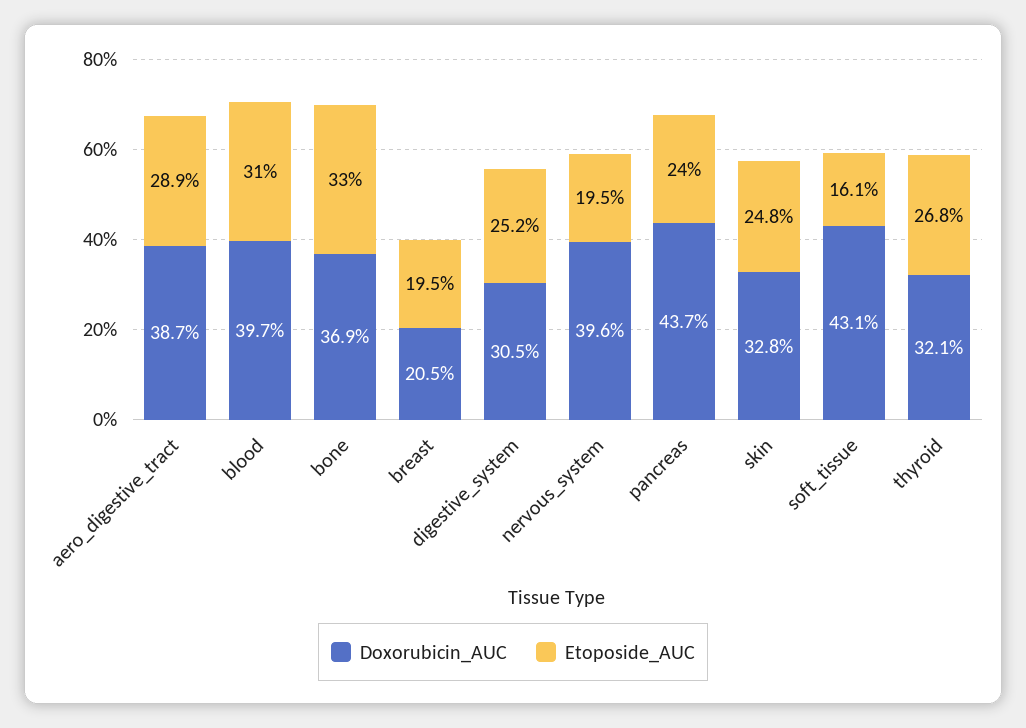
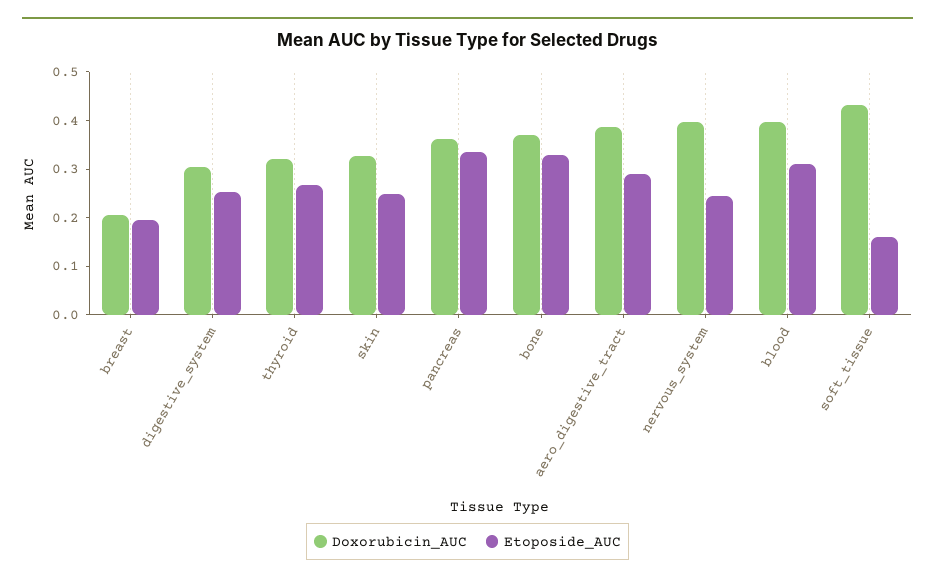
Etoposide_AUC, nervous_system: 0.195 -> 0.24
Doxorubicin_AUC, pancreas: 0.437 -> 0.36
Etoposide_AUC, pancreas: 0.24 -> 0.34

